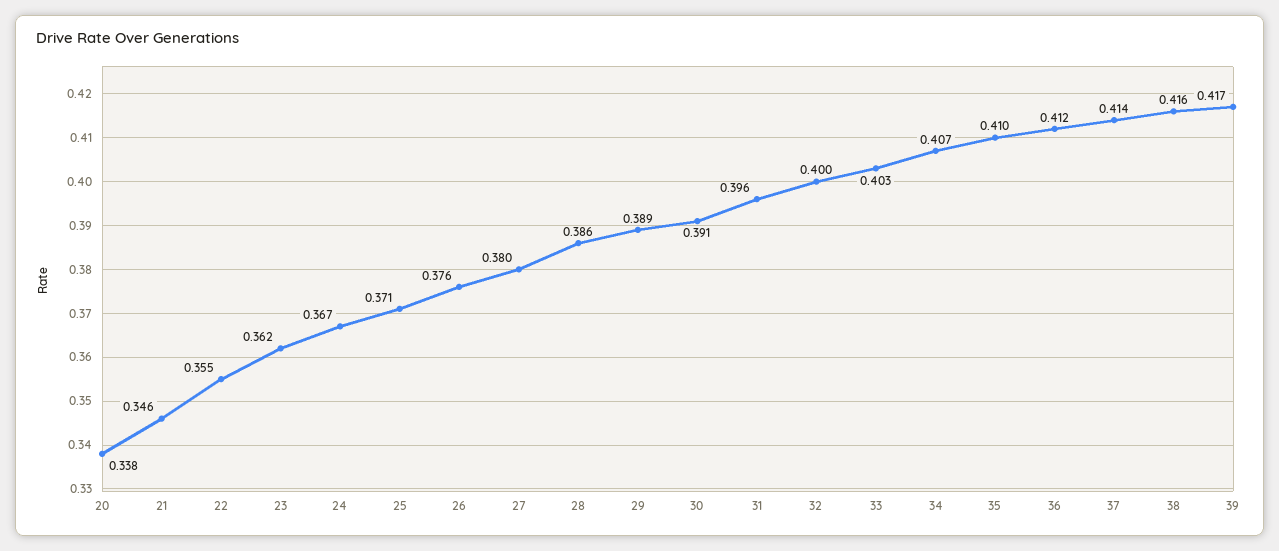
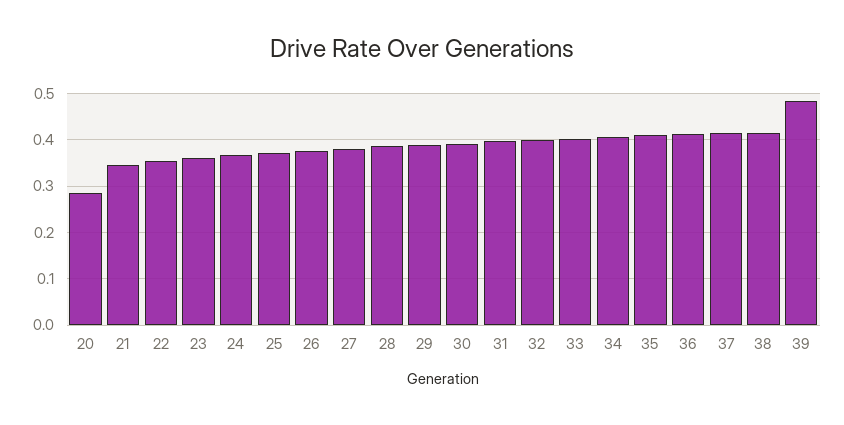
20: 0.338 -> 0.28
39: 0.417 -> 0.48

